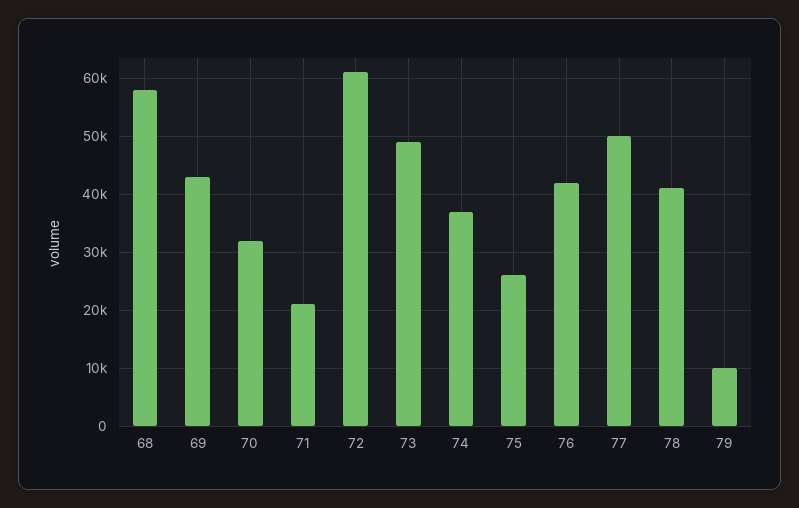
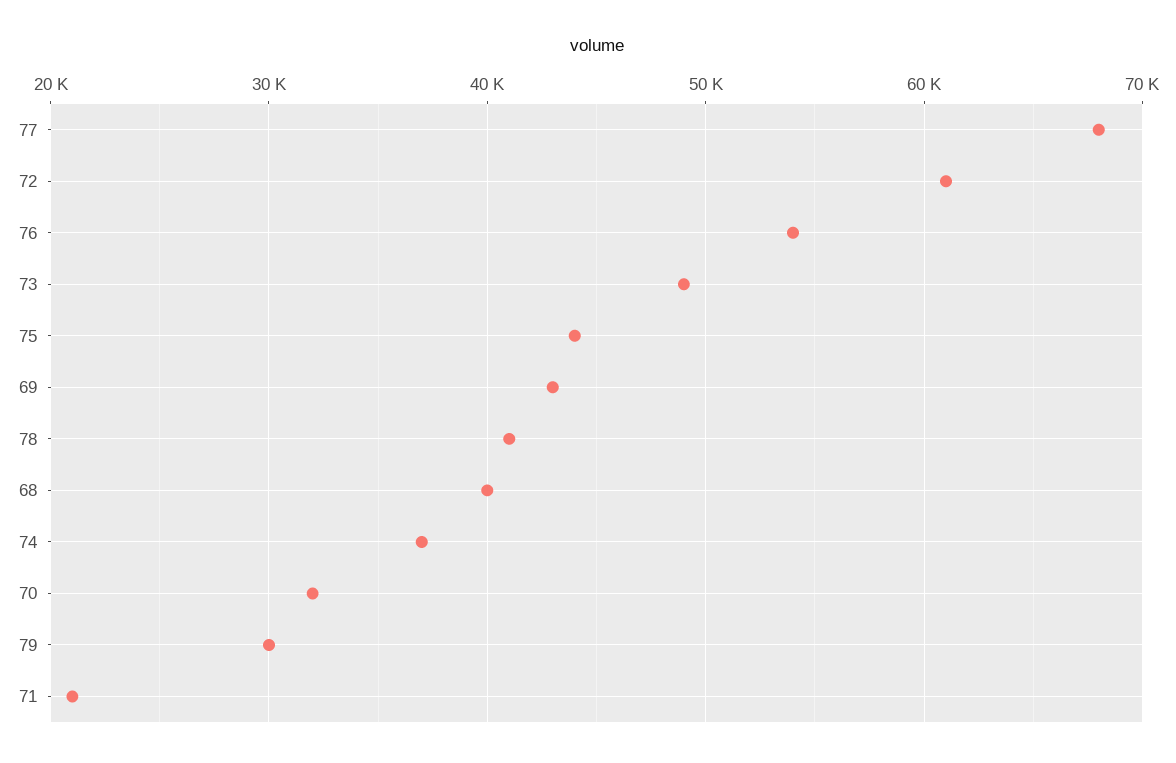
68: 58000 -> 40000
75: 26000 -> 44000
76: 42000 -> 54000
77: 50000 -> 68000
79: 10000 -> 30000

